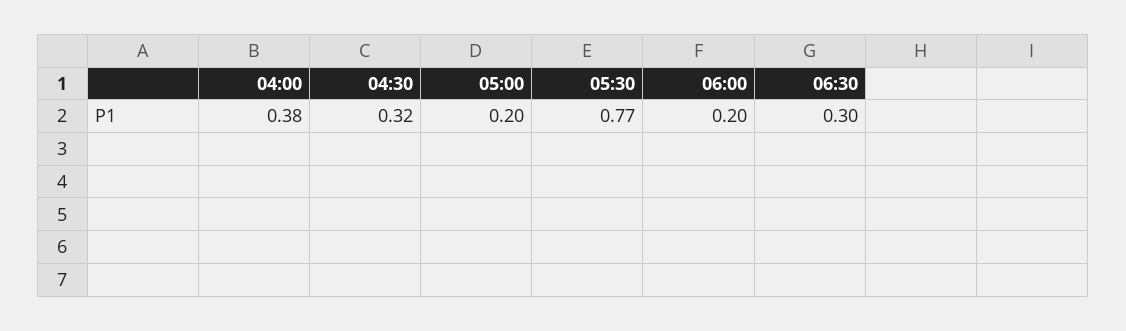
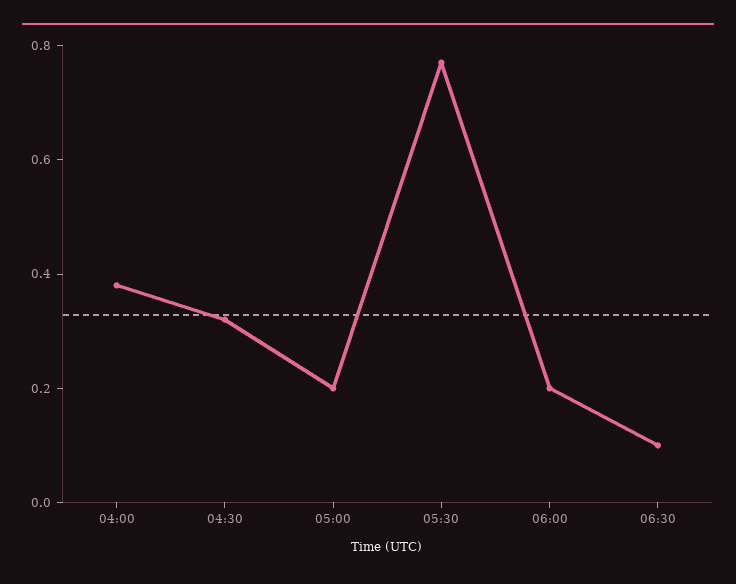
06:30: 0.3 -> 0.1

